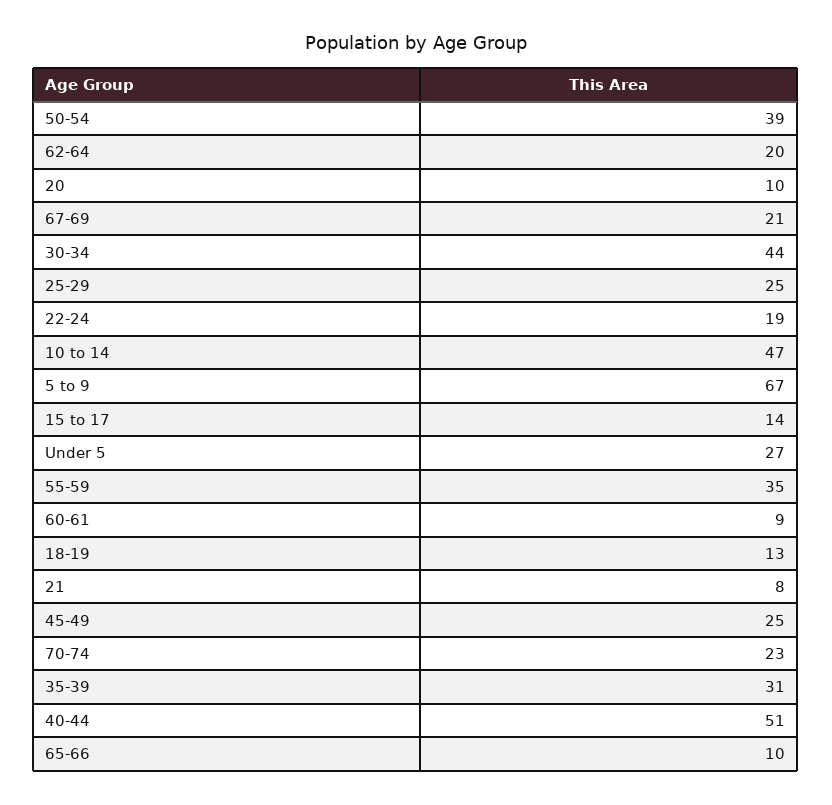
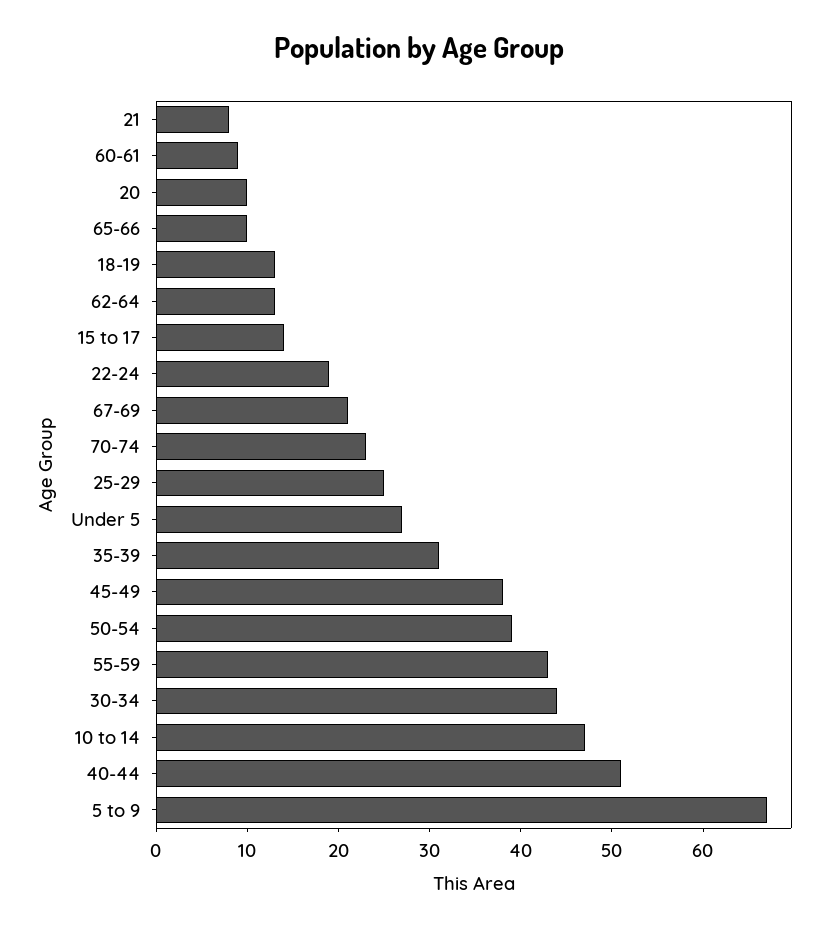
62-64: 20 -> 13
55-59: 35 -> 43
45-49: 25 -> 38

